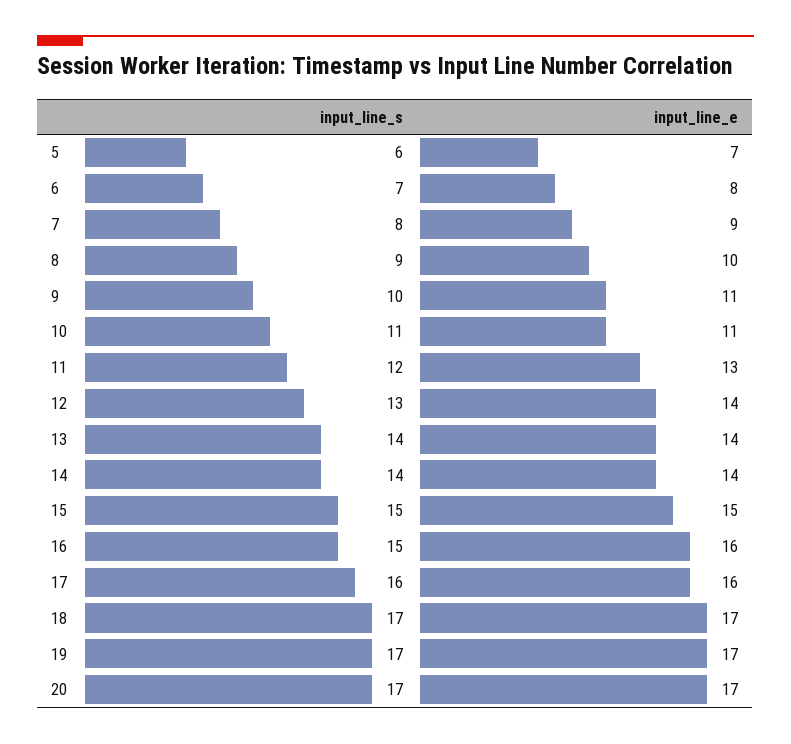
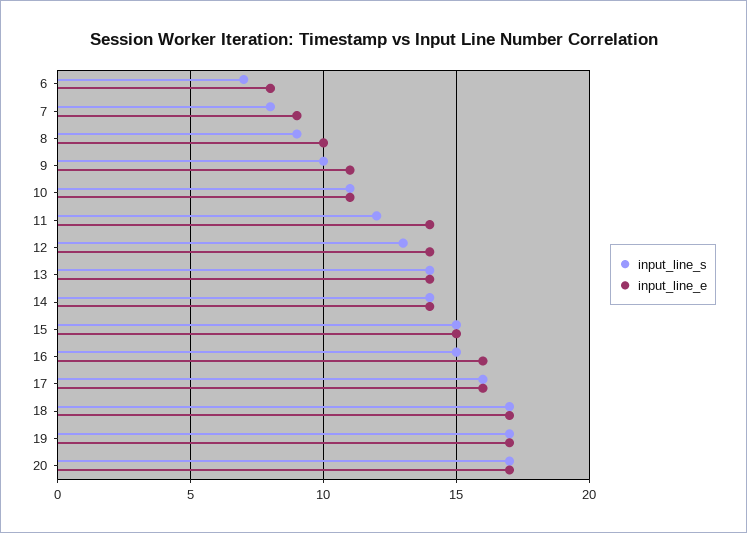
input_line_s, 5: 6 -> none
input_line_e, 5: 7 -> none
input_line_e, 11: 13 -> 14

